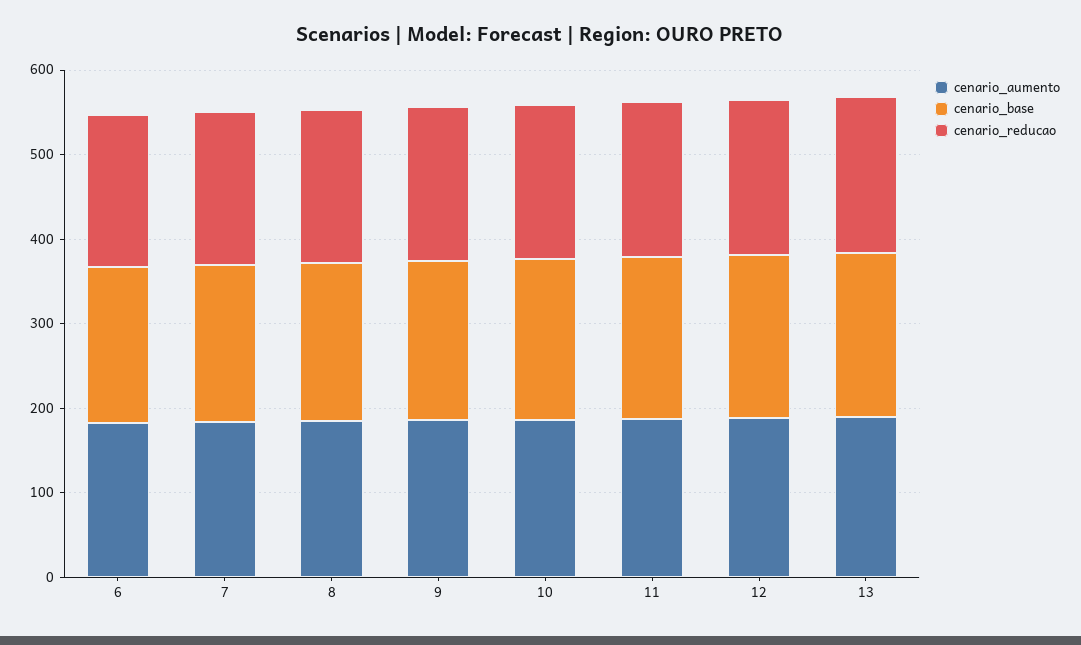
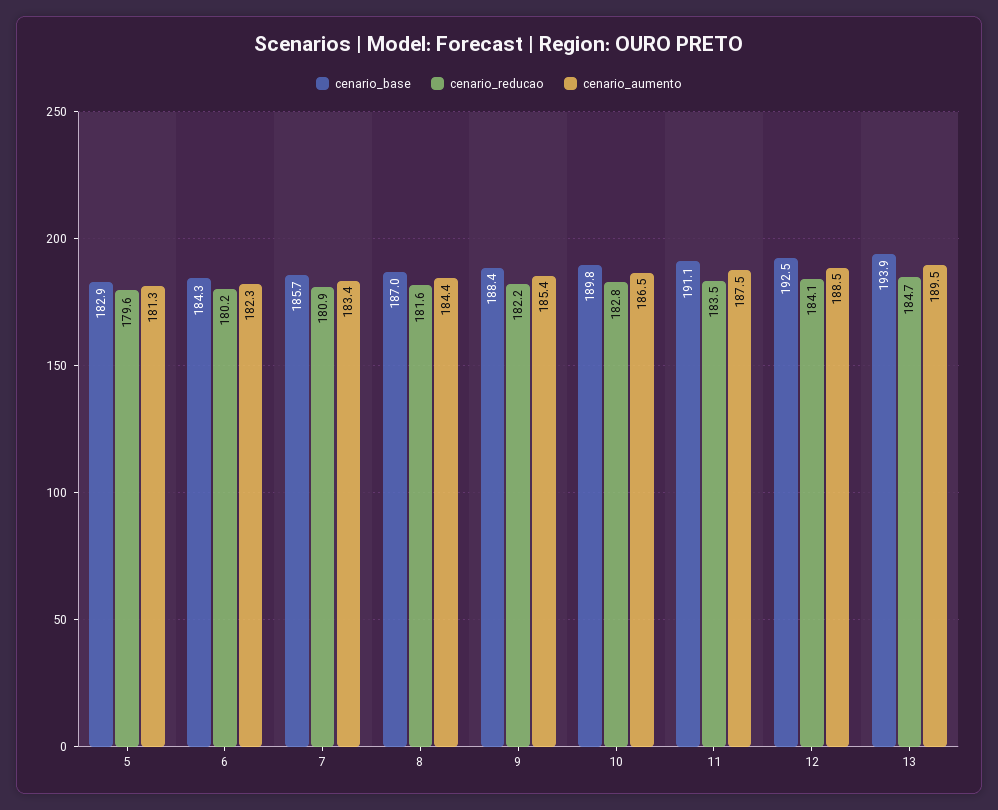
cenario_base, 5: none -> 182.9
cenario_reducao, 5: none -> 179.6
cenario_aumento, 5: none -> 181.3

